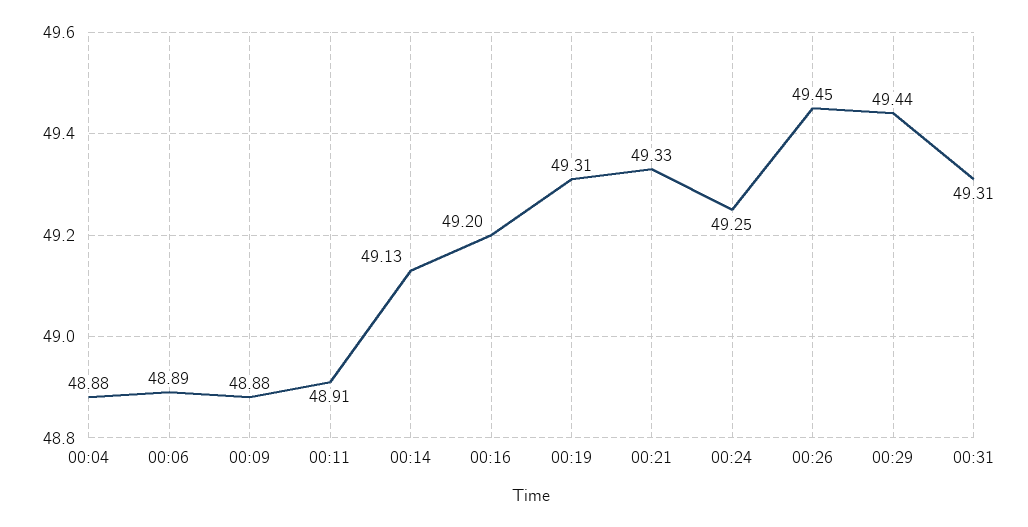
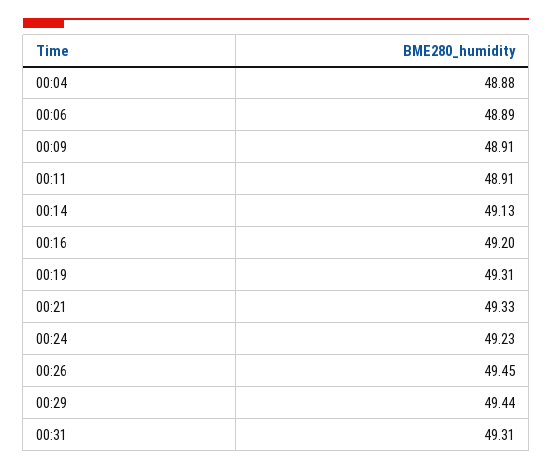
00:09: 48.88 -> 48.91
00:24: 49.25 -> 49.23

